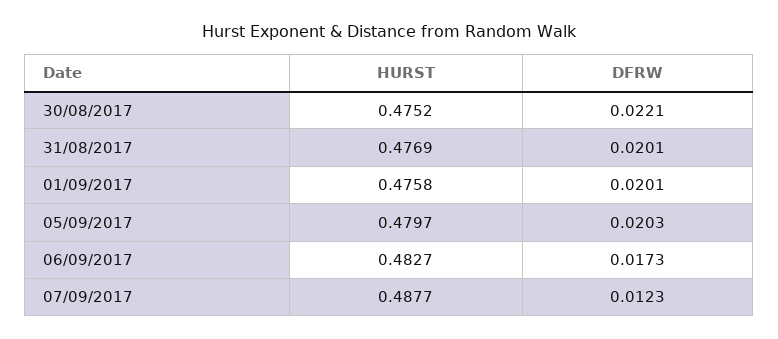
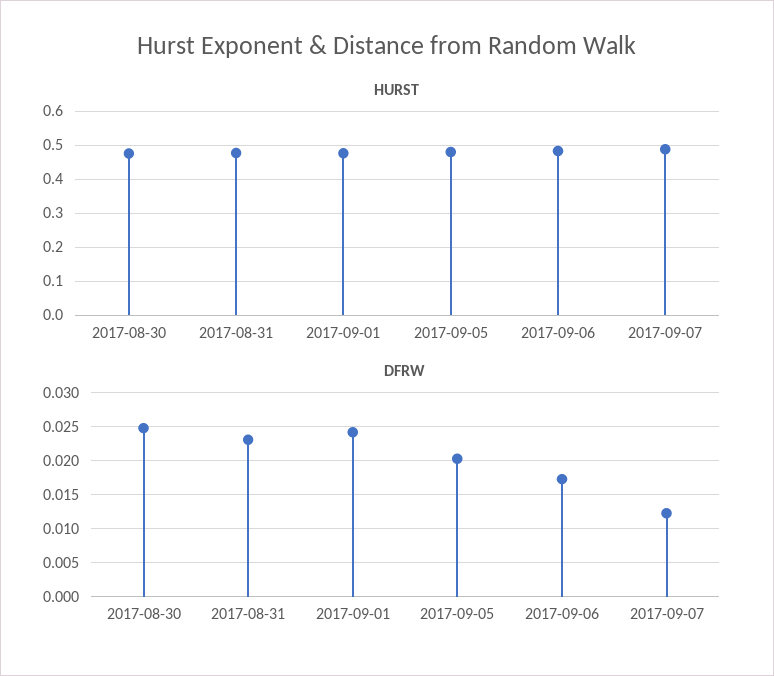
DFRW, 30/08/2017: 0.0221 -> 0.025
DFRW, 31/08/2017: 0.0201 -> 0.023
DFRW, 01/09/2017: 0.0201 -> 0.024

